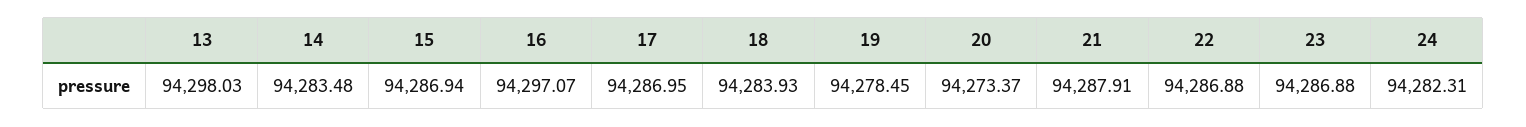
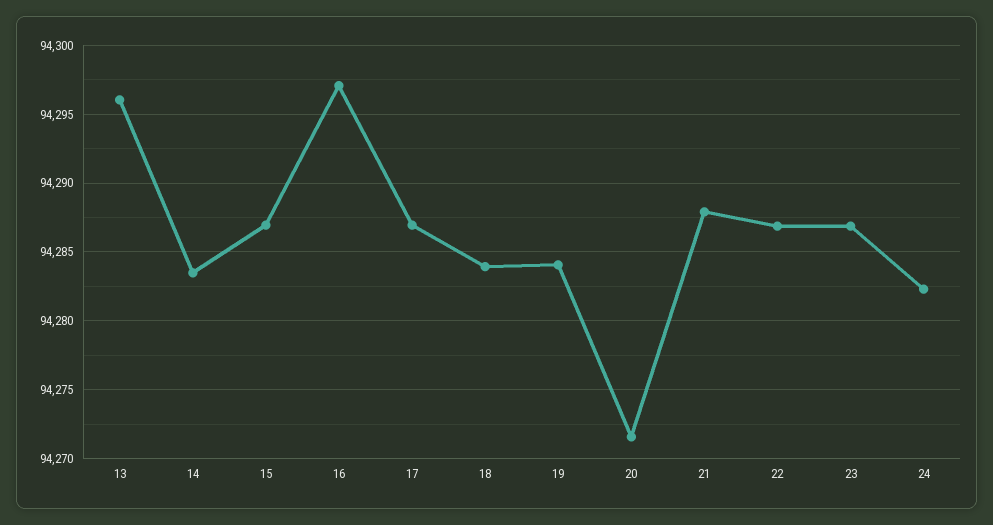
13: 94298.03 -> 94296
19: 94278.45 -> 94284
20: 94273.37 -> 94271.5

